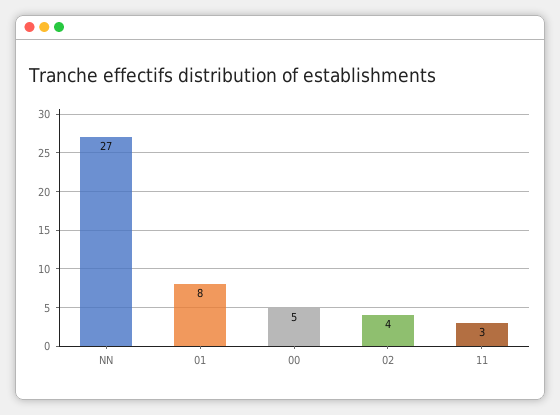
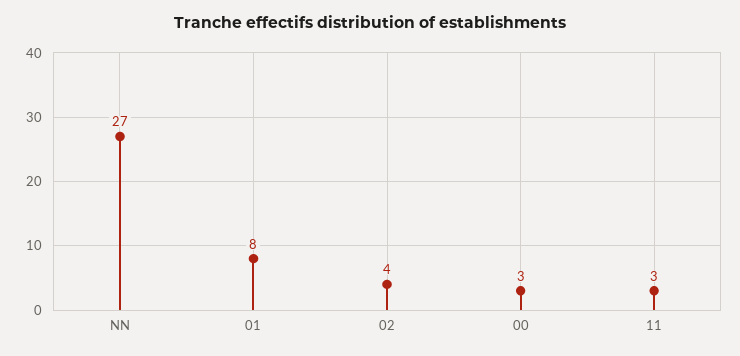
00: 5 -> 3

